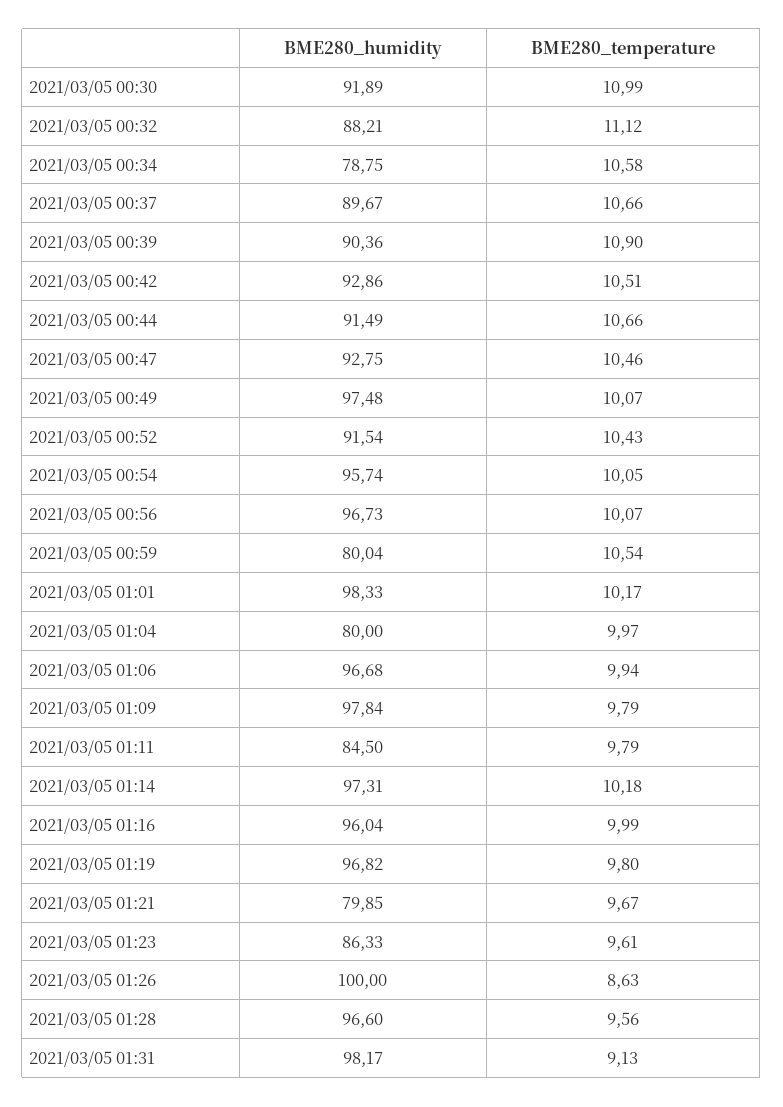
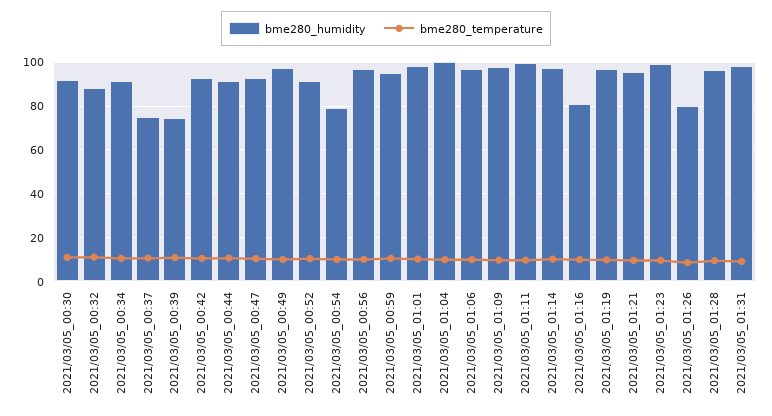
BME280_humidity, 2021/03/05 00:34: 78.75 -> 90
BME280_humidity, 2021/03/05 00:37: 89.67 -> 75
BME280_humidity, 2021/03/05 00:39: 90.36 -> 75
BME280_humidity, 2021/03/05 00:54: 95.74 -> 80
BME280_humidity, 2021/03/05 00:59: 80.04 -> 95
BME280_humidity, 2021/03/05 01:04: 80 -> 100
BME280_humidity, 2021/03/05 01:11: 84.5 -> 100
BME280_humidity, 2021/03/05 01:16: 96.04 -> 80
BME280_humidity, 2021/03/05 01:21: 79.85 -> 95
BME280_humidity, 2021/03/05 01:23: 86.33 -> 100
BME280_humidity, 2021/03/05 01:26: 100 -> 80

